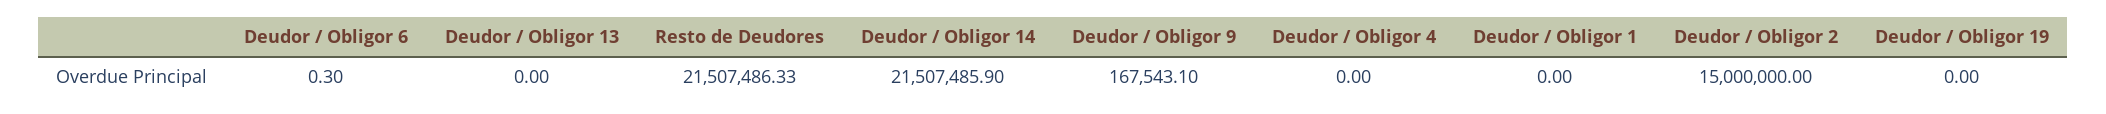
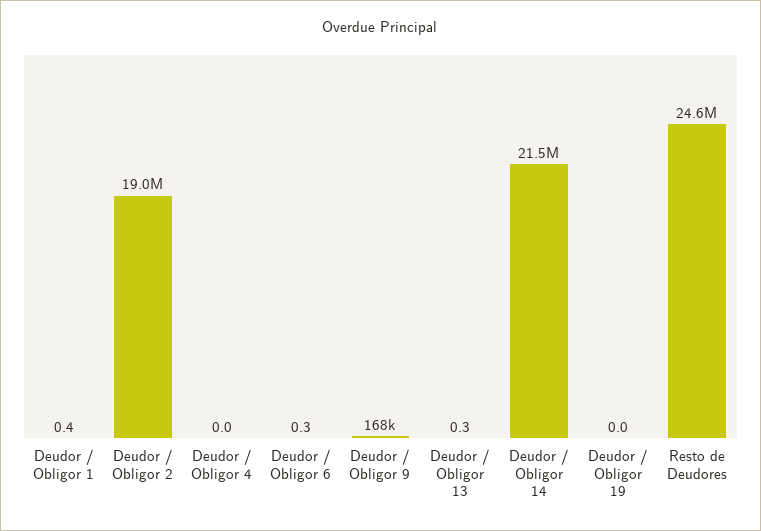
Deudor / Obligor 13: 0 -> 0.3
Resto de Deudores: 21507486.33 -> 24600000
Deudor / Obligor 1: 0 -> 0.4
Deudor / Obligor 2: 15000000 -> 19000000

